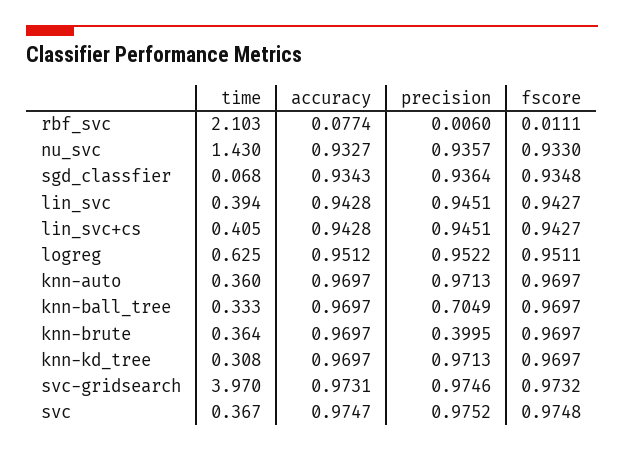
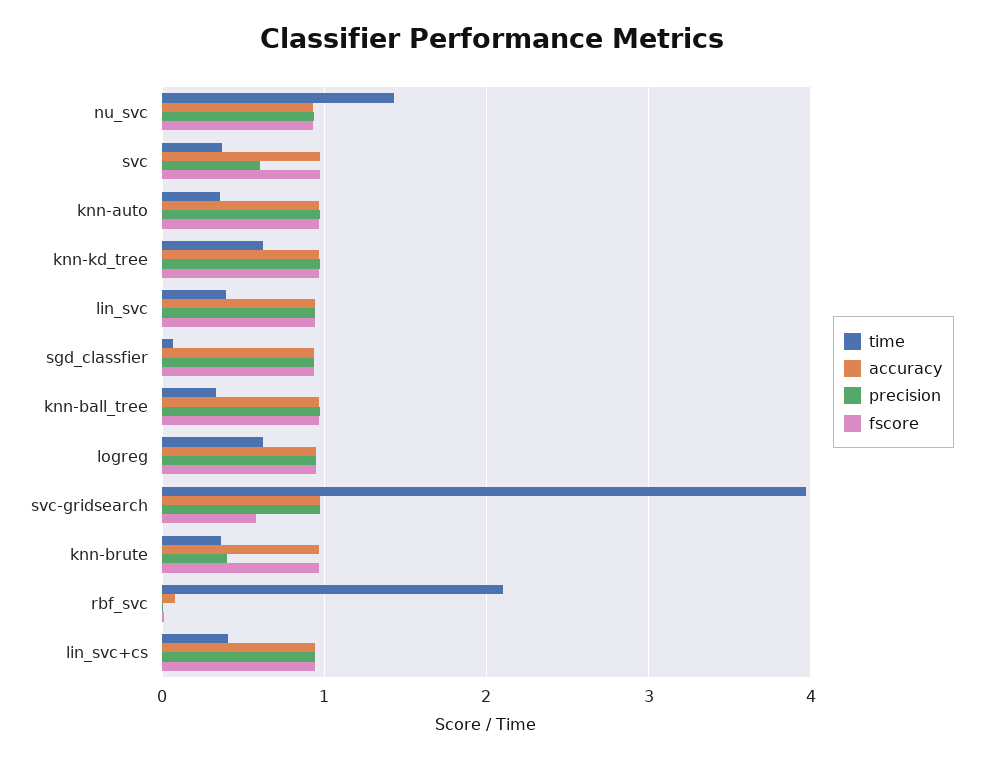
precision, knn-ball_tree: 0.7049 -> 1
time, knn-kd_tree: 0.308 -> 0.6
fscore, svc-gridsearch: 0.9732 -> 0.6
precision, svc: 0.9752 -> 0.6

